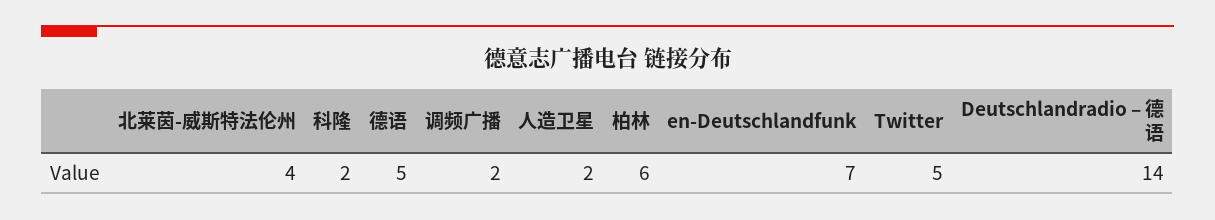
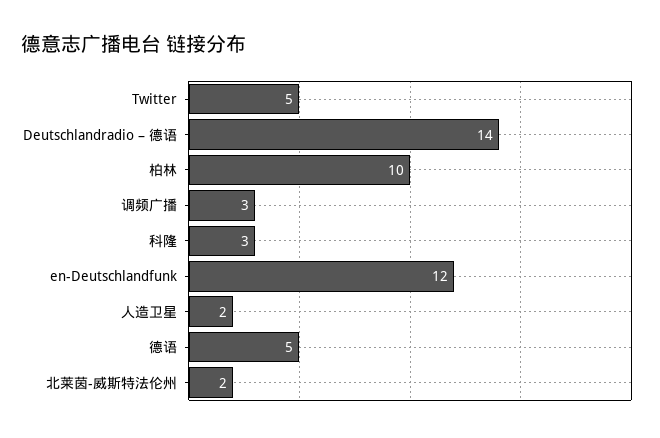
北莱茵-威斯特法伦州: 4 -> 2
科隆: 2 -> 3
调频广播: 2 -> 3
柏林: 6 -> 10
en-Deutschlandfunk: 7 -> 12

